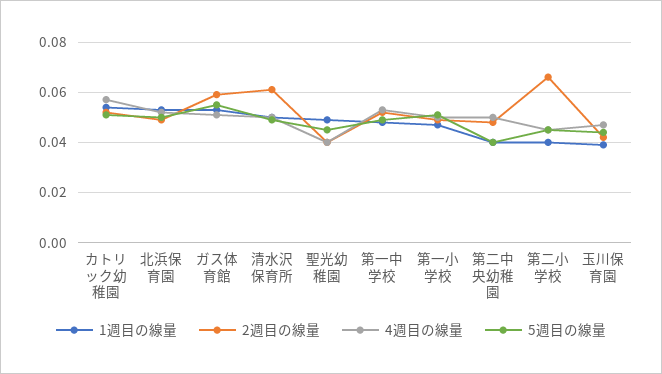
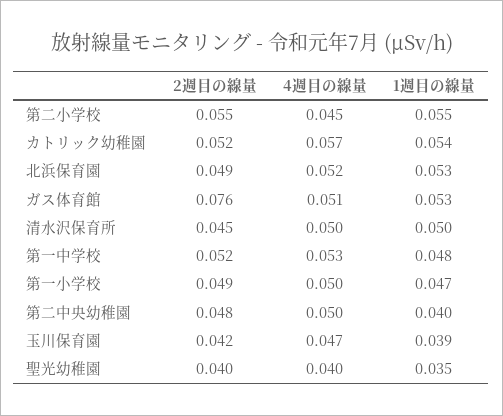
5週目の線量, カトリック幼稚園: 0.05 -> none
5週目の線量, 北浜保育園: 0.05 -> none
2週目の線量, ガス体育館: 0.06 -> 0.076
5週目の線量, ガス体育館: 0.055 -> none
2週目の線量, 清水沢保育所: 0.06 -> 0.045
5週目の線量, 清水沢保育所: 0.05 -> none
1週目の線量, 聖光幼稚園: 0.05 -> 0.035
5週目の線量, 聖光幼稚園: 0.045 -> none
5週目の線量, 第一中学校: 0.05 -> none
5週目の線量, 第一小学校: 0.05 -> none
5週目の線量, 第二中央幼稚園: 0.04 -> none
1週目の線量, 第二小学校: 0.04 -> 0.055
2週目の線量, 第二小学校: 0.065 -> 0.055
5週目の線量, 第二小学校: 0.045 -> none
5週目の線量, 玉川保育園: 0.045 -> none

